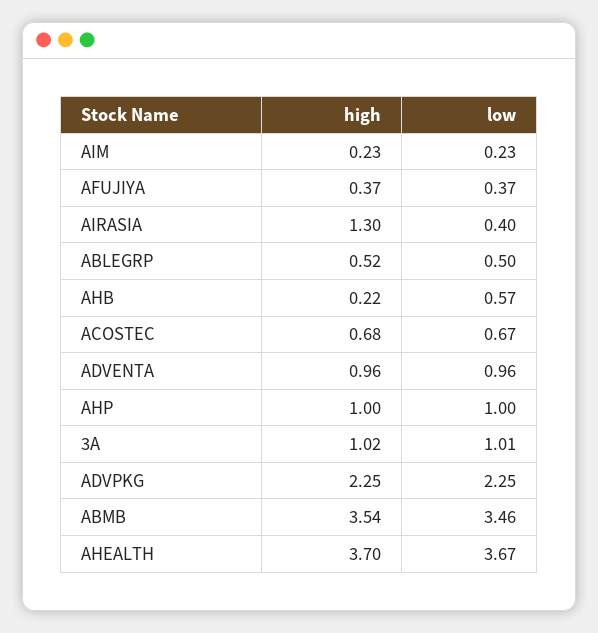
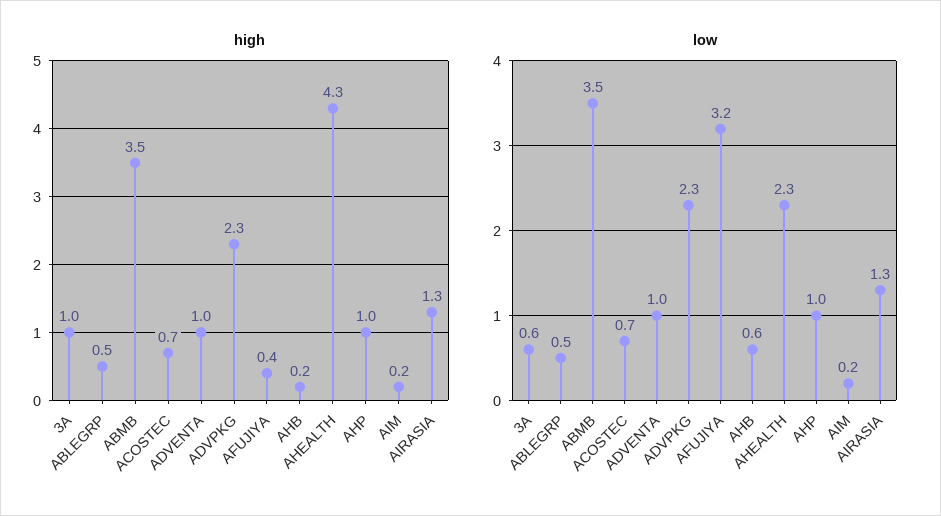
low, AFUJIYA: 0.37 -> 3.2
low, AIRASIA: 0.4 -> 1.3
low, 3A: 1.01 -> 0.6
high, AHEALTH: 3.7 -> 4.3
low, AHEALTH: 3.67 -> 2.3

